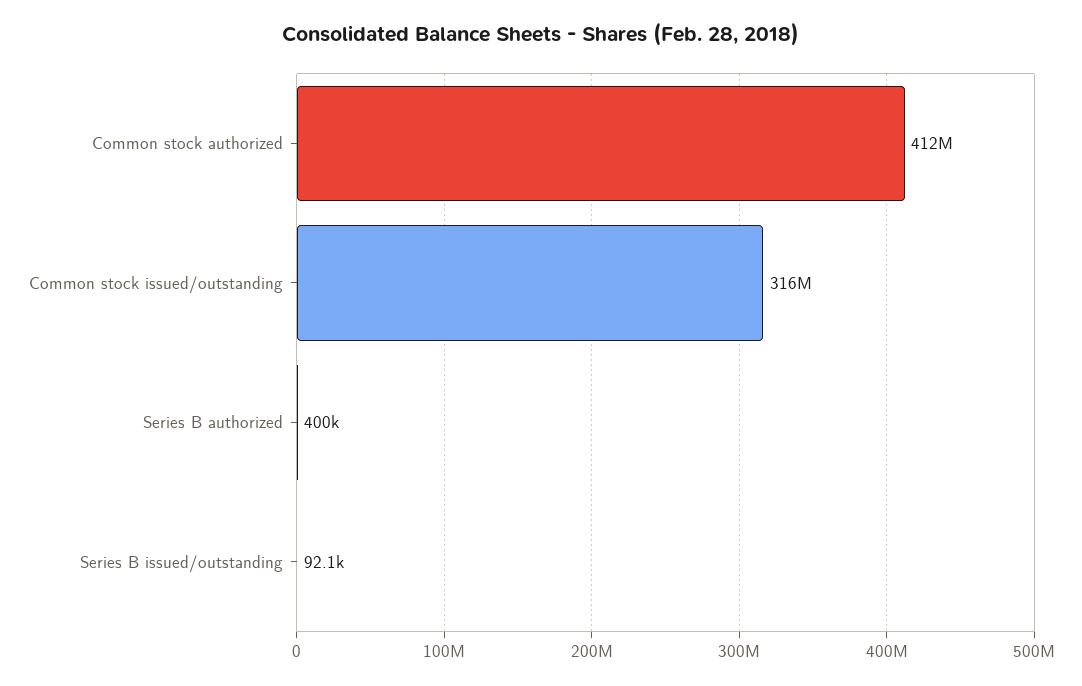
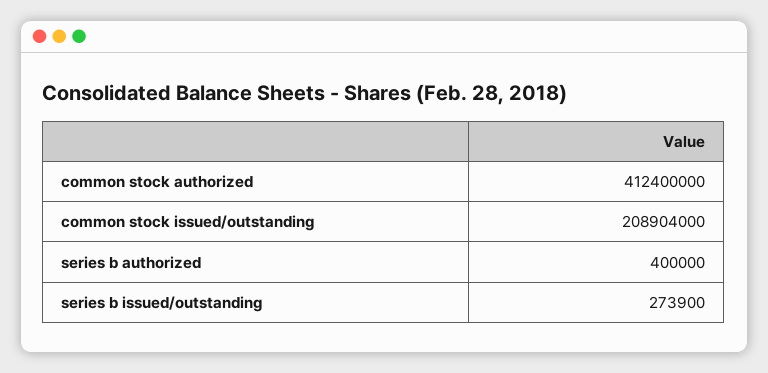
Common stock issued/outstanding: 316000000 -> 208904000
Series B issued/outstanding: 92100 -> 273900

